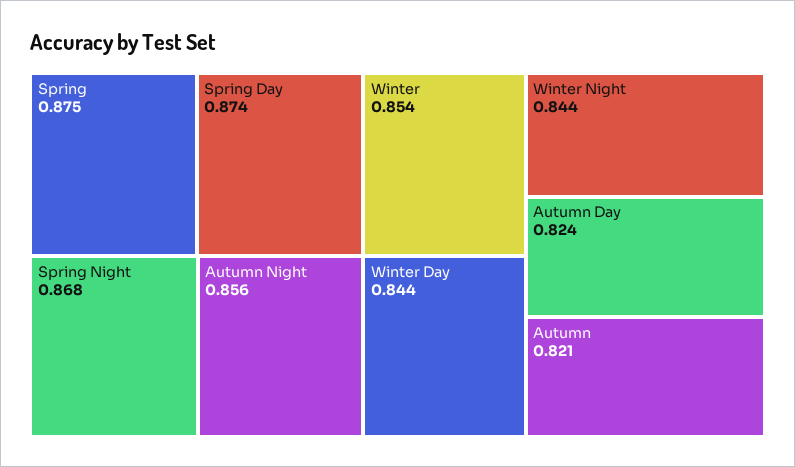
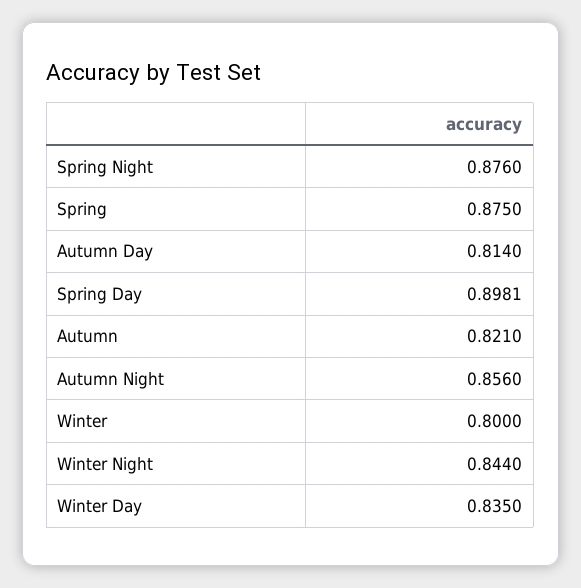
Spring Day: 0.874 -> 0.8981
Spring Night: 0.868 -> 0.876
Winter: 0.854 -> 0.8
Winter Day: 0.844 -> 0.835
Autumn Day: 0.824 -> 0.814

